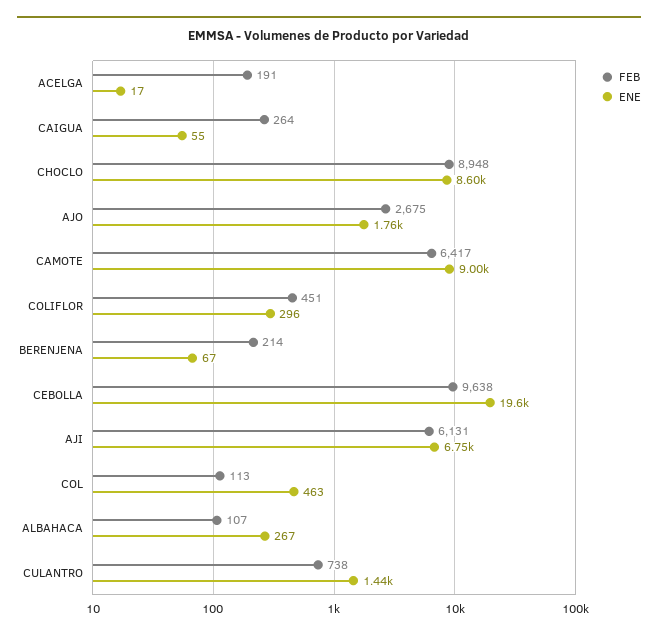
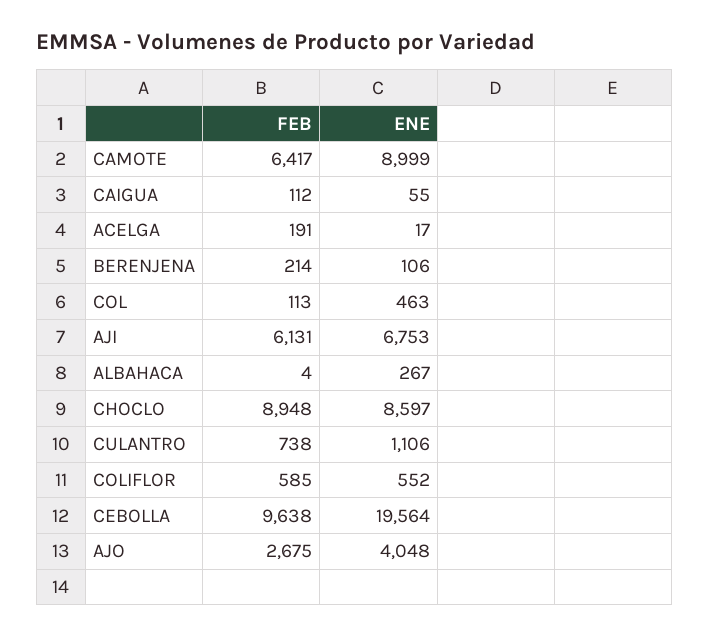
FEB, CAIGUA: 264 -> 112
ENE, AJO: 1760 -> 4048
FEB, COLIFLOR: 451 -> 585
ENE, COLIFLOR: 296 -> 552
ENE, BERENJENA: 67 -> 106
FEB, ALBAHACA: 107 -> 4
ENE, CULANTRO: 1440 -> 1106

